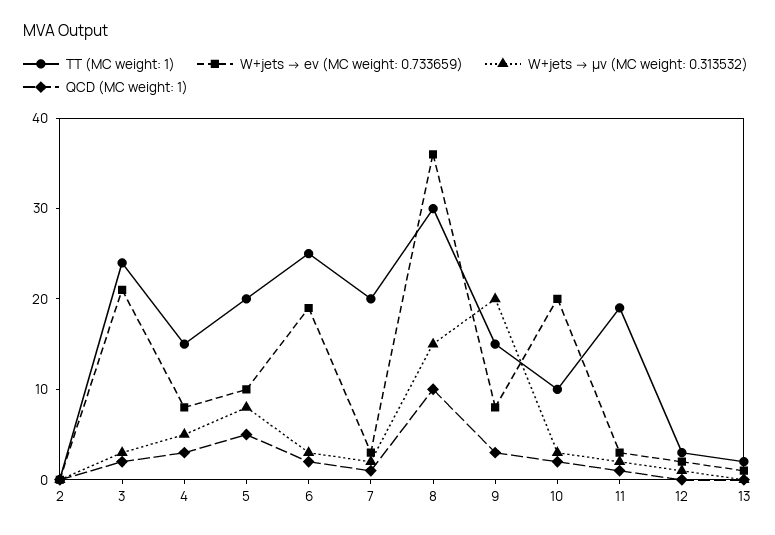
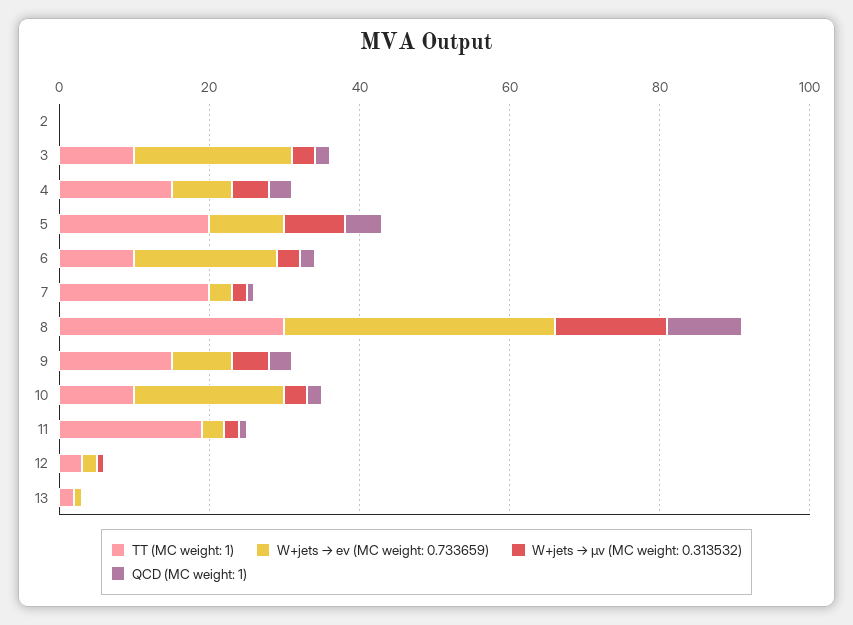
TT (MC weight: 1), 3: 24 -> 10
TT (MC weight: 1), 6: 25 -> 10
W+jets → μv (MC weight: 0.313532), 9: 20 -> 5

